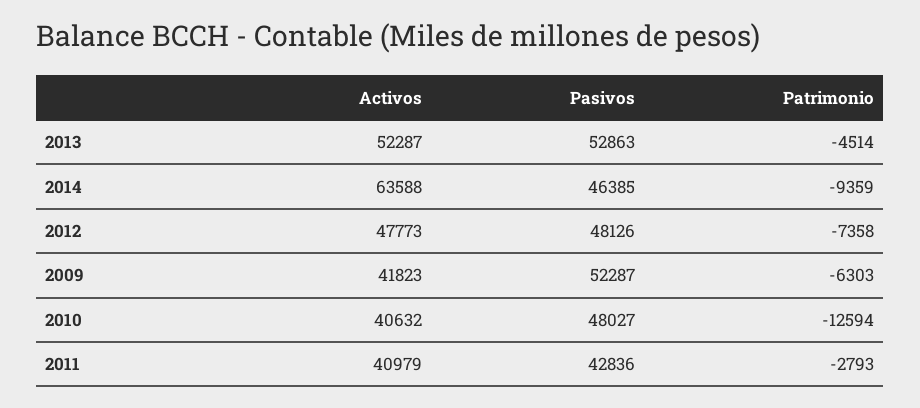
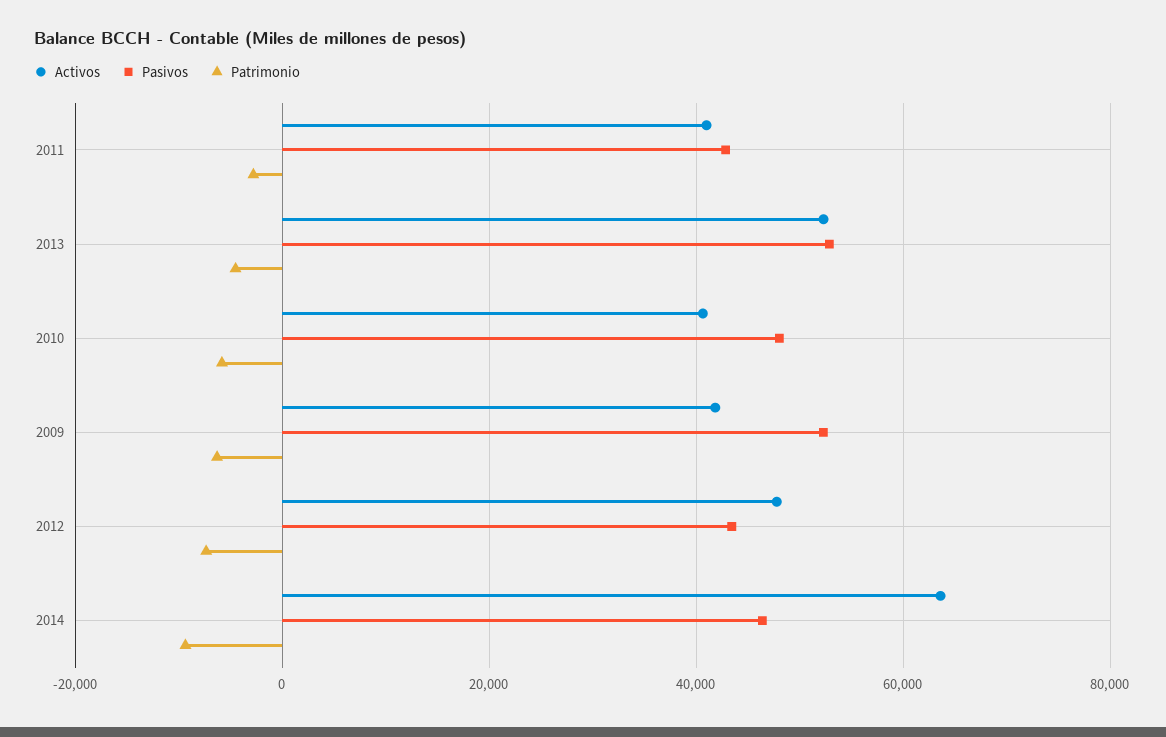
Pasivos, 2012: 48126 -> 44000
Patrimonio, 2010: -12594 -> -6000

